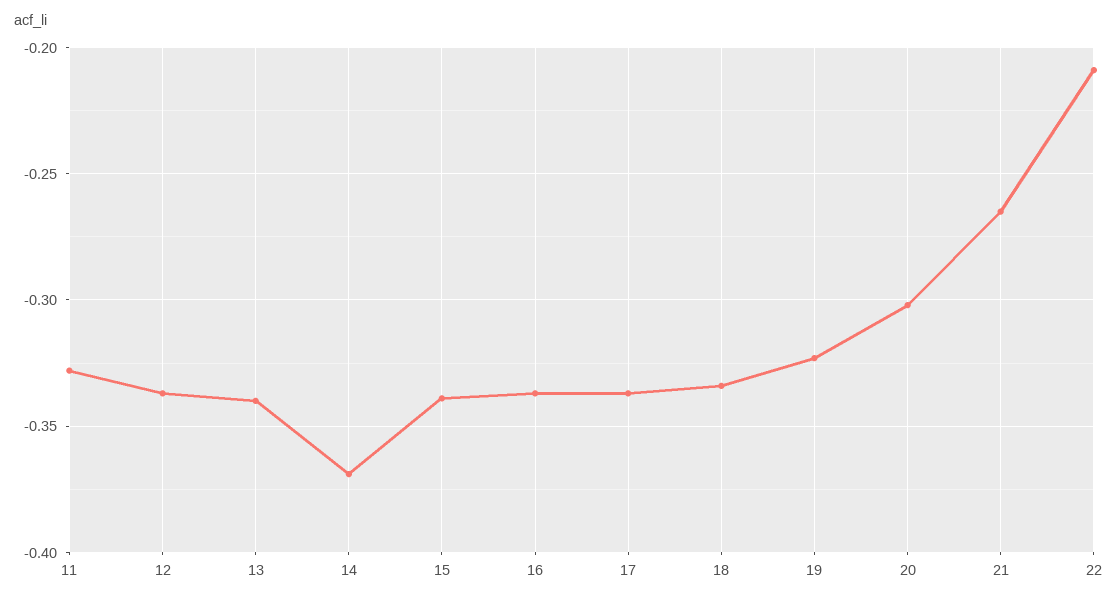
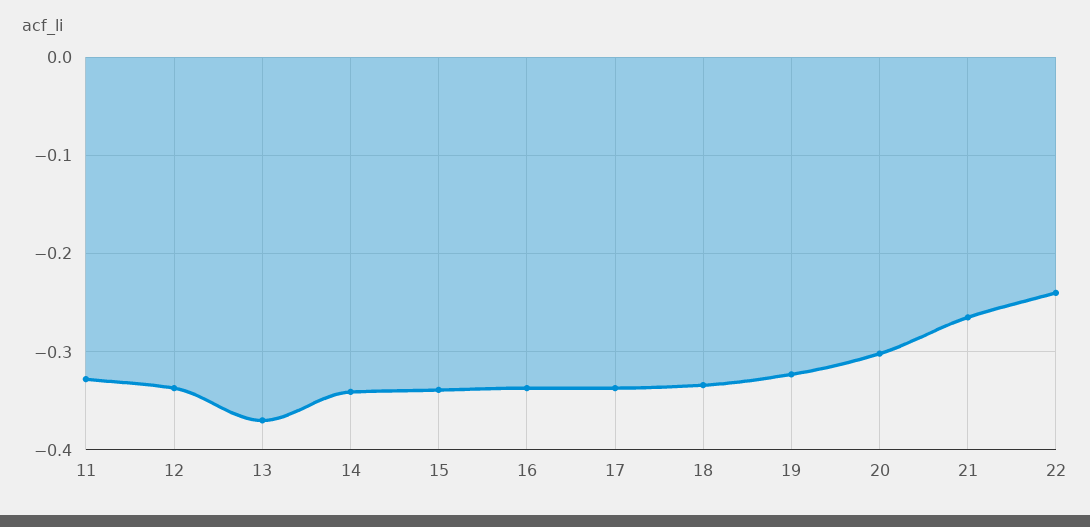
13: -0.34 -> -0.37
14: -0.37 -> -0.34
22: -0.21 -> -0.24

